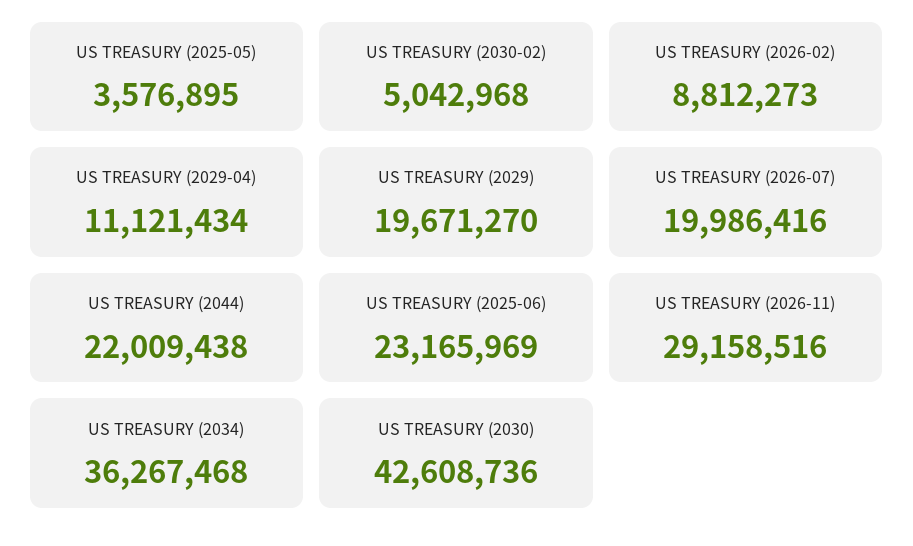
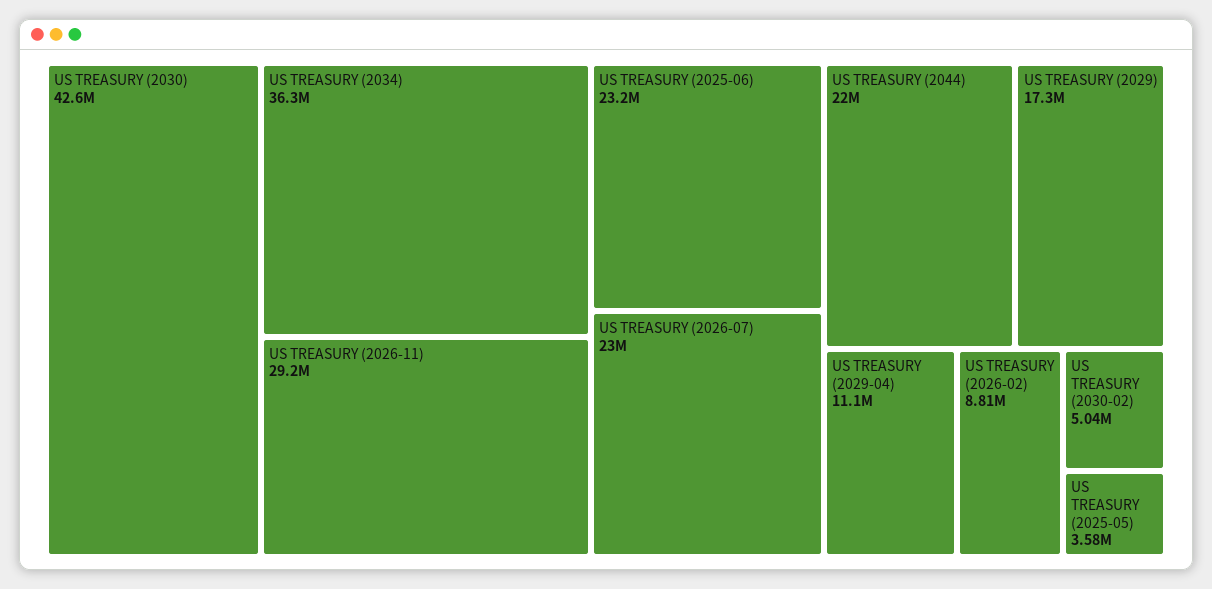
US TREASURY (2029): 19671270 -> 17300000
US TREASURY (2026-07): 19986416 -> 23000000

